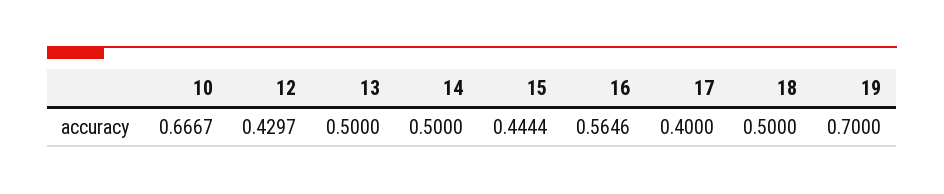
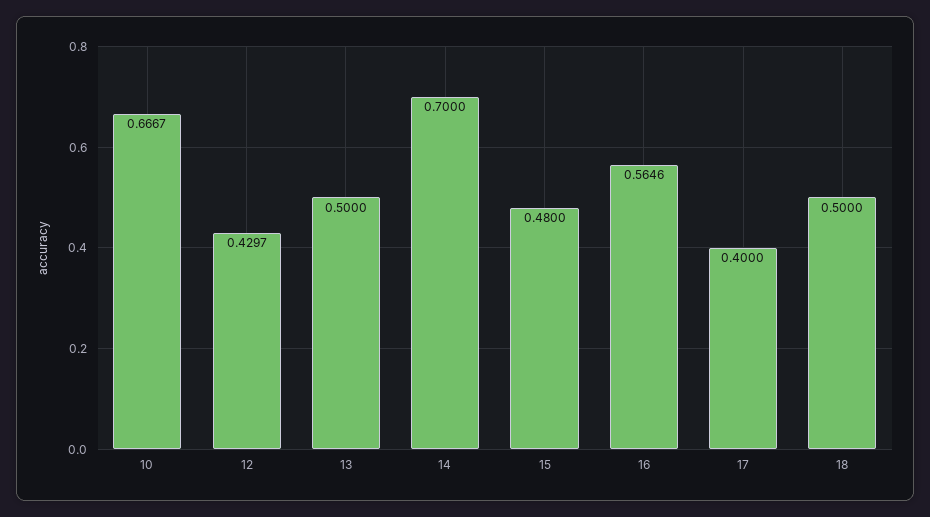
14: 0.5 -> 0.7
15: 0.4444 -> 0.48
19: 0.7 -> none

